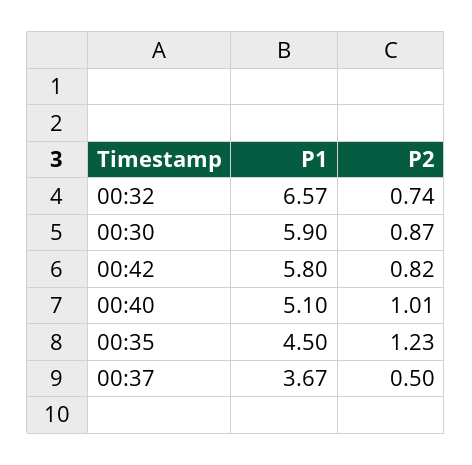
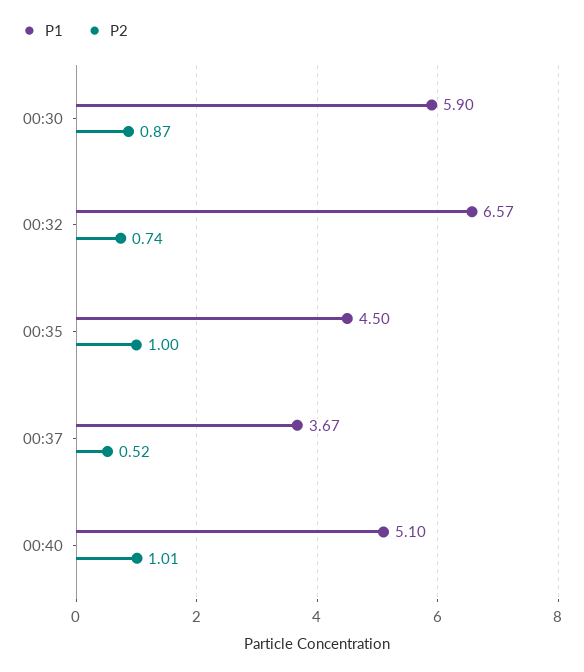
P1, 00:42: 5.8 -> none
P2, 00:42: 0.82 -> none
P2, 00:35: 1.23 -> 1
P2, 00:37: 0.5 -> 0.52

